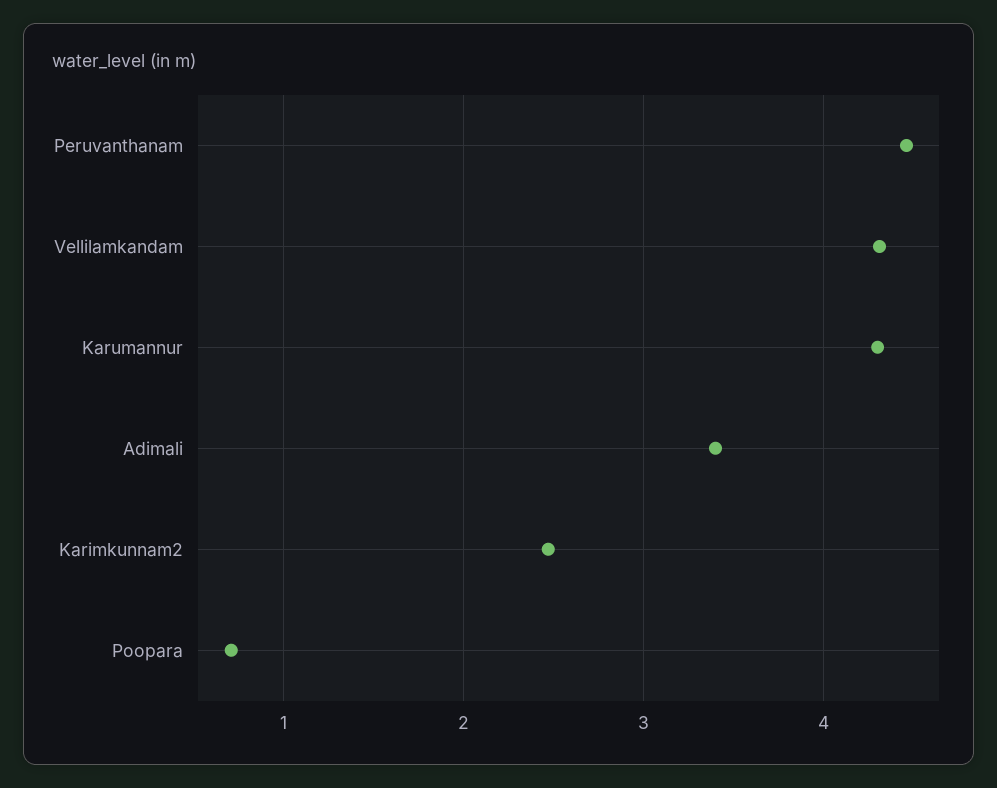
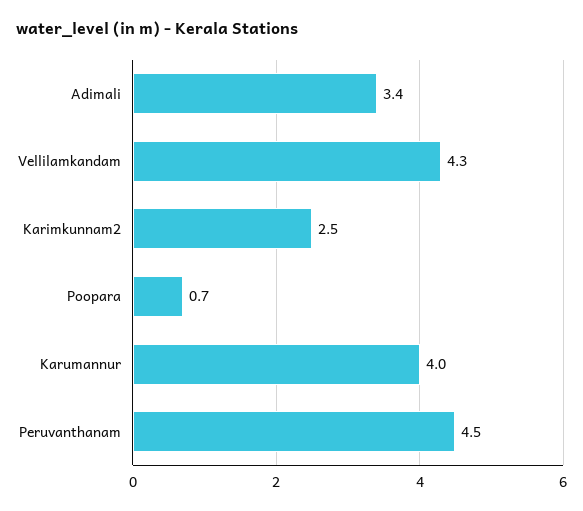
Karumannur: 4.3 -> 4

